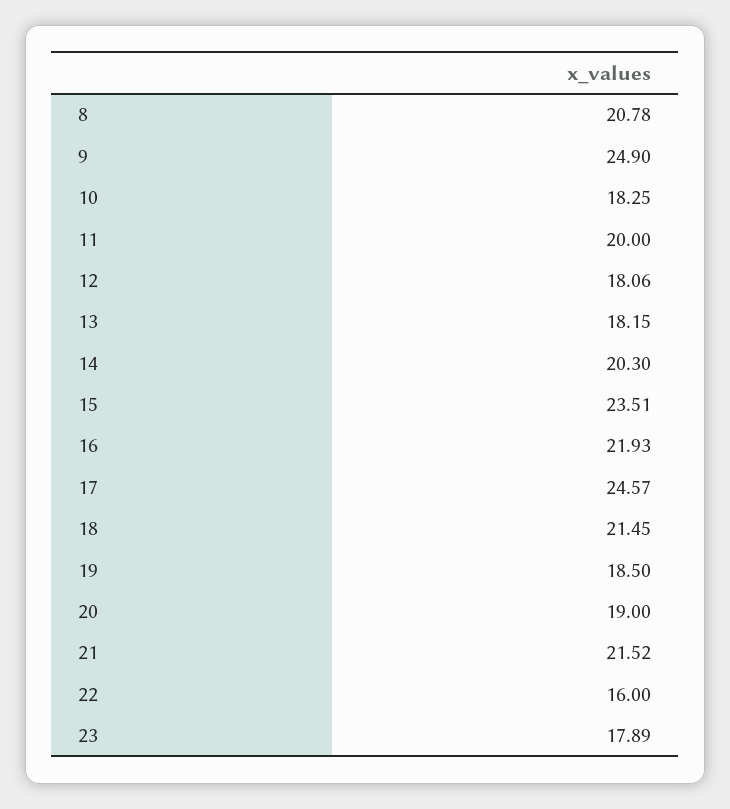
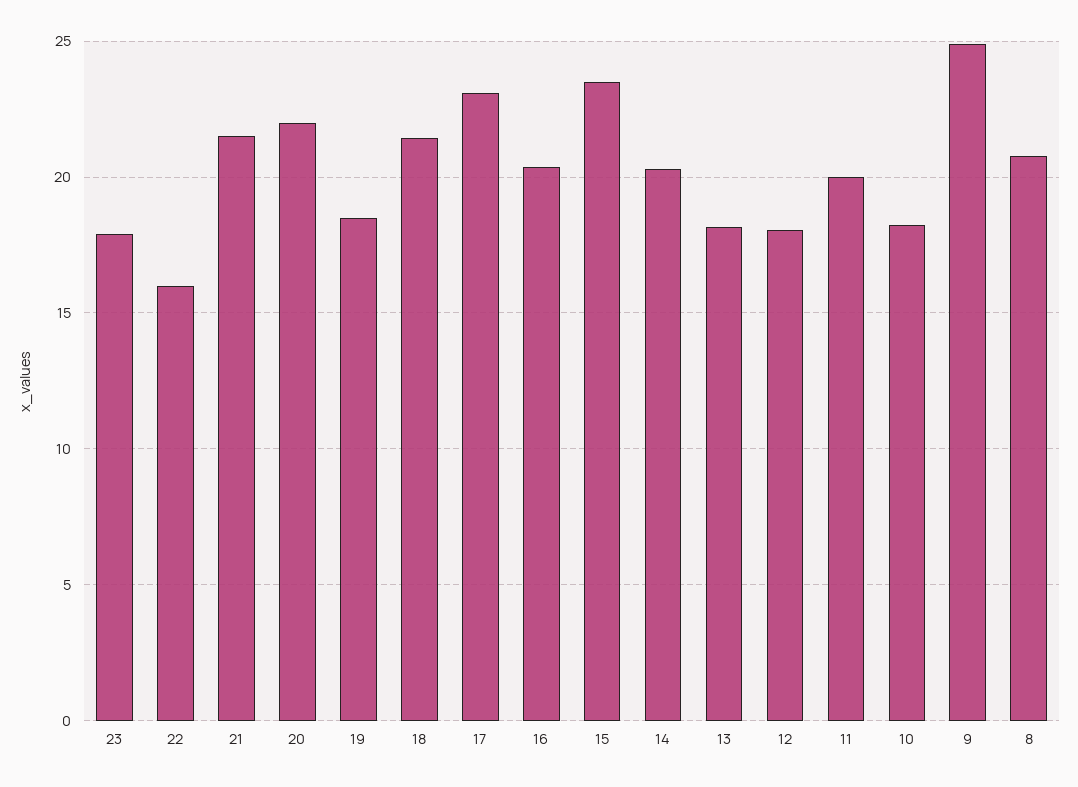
16: 21.93 -> 20.5
17: 24.57 -> 23
20: 19 -> 22

